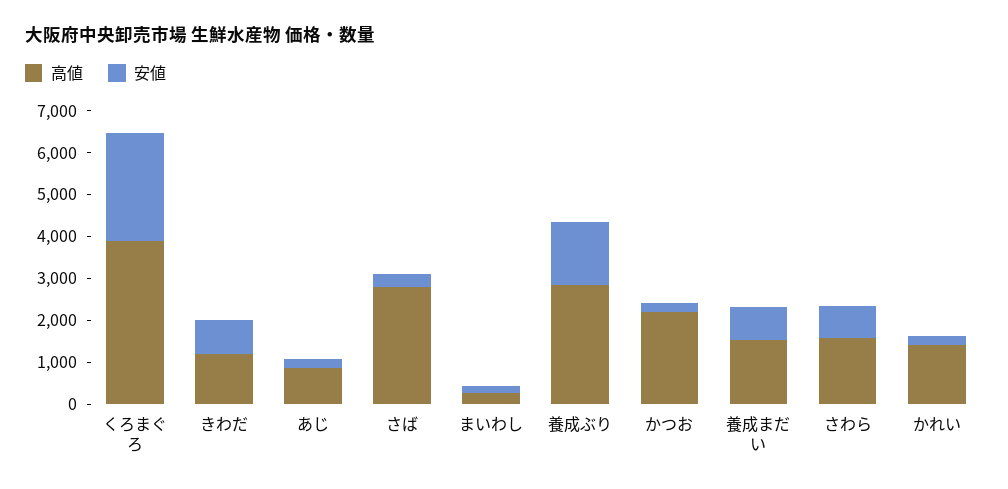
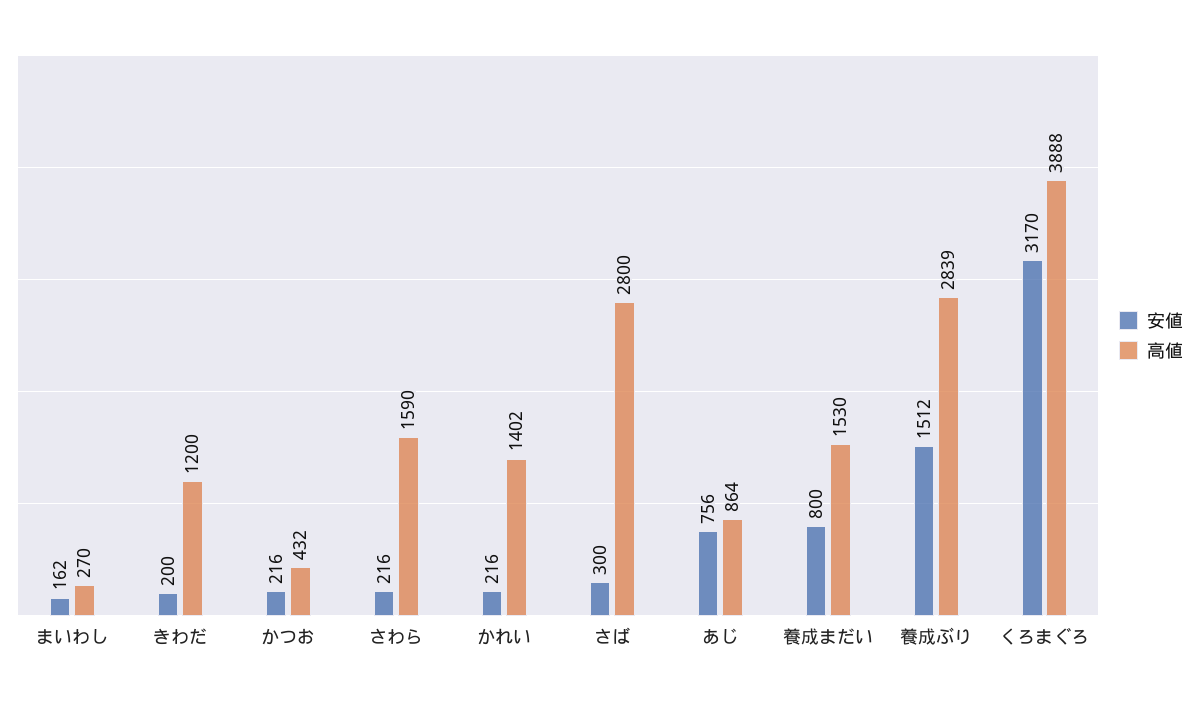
安値, くろまぐろ: 2600 -> 3170
安値, きわだ: 800 -> 200
安値, あじ: 200 -> 756
高値, かつお: 2200 -> 432
安値, さわら: 800 -> 216

